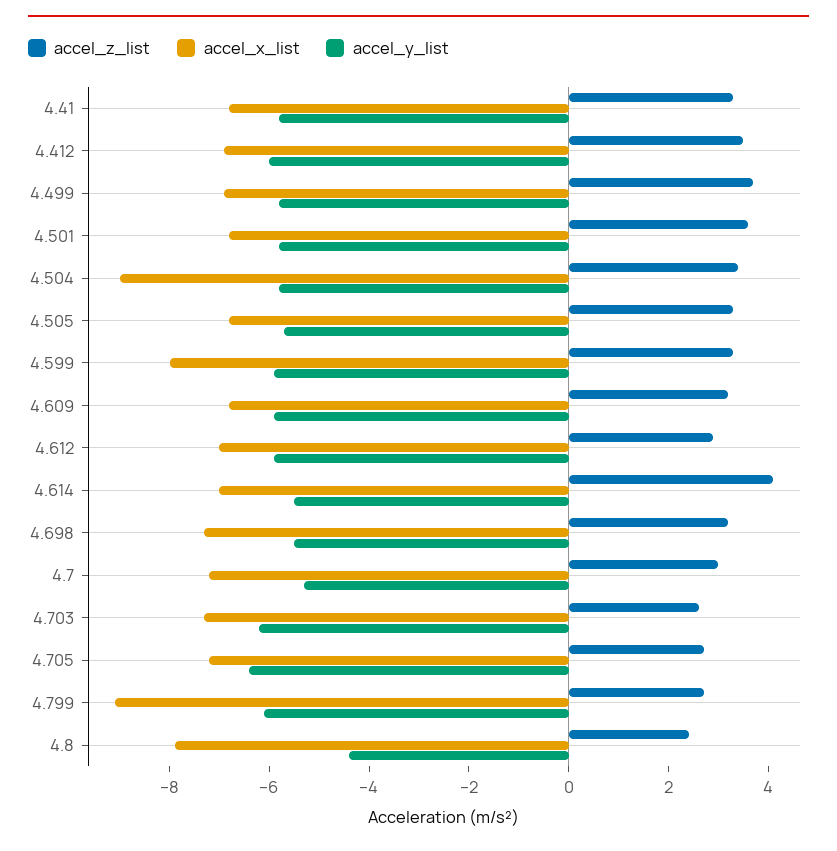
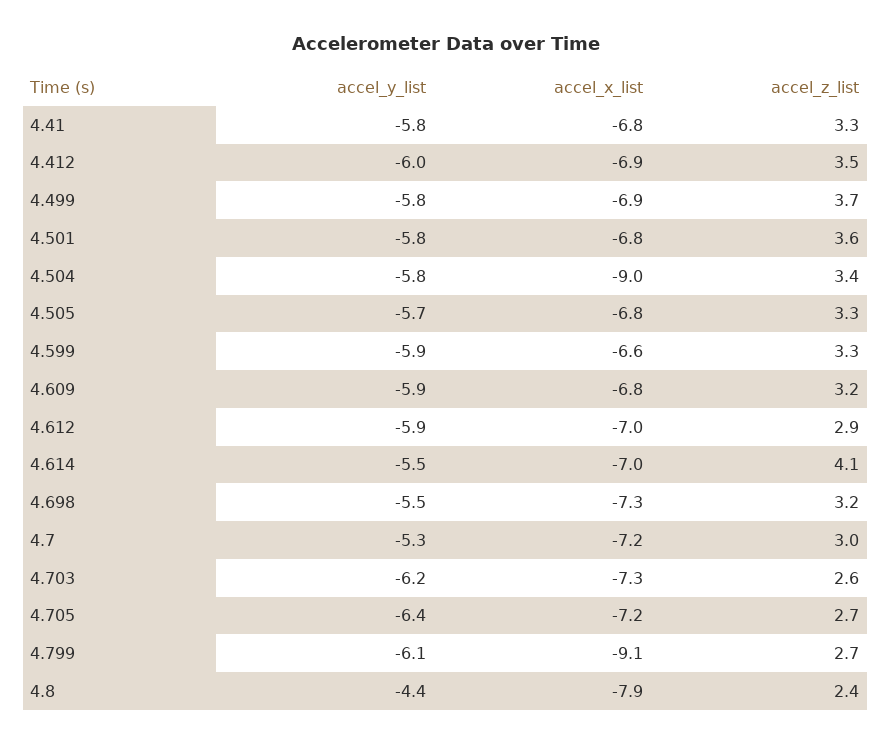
accel_x_list, 4.599: -8 -> -6.6

